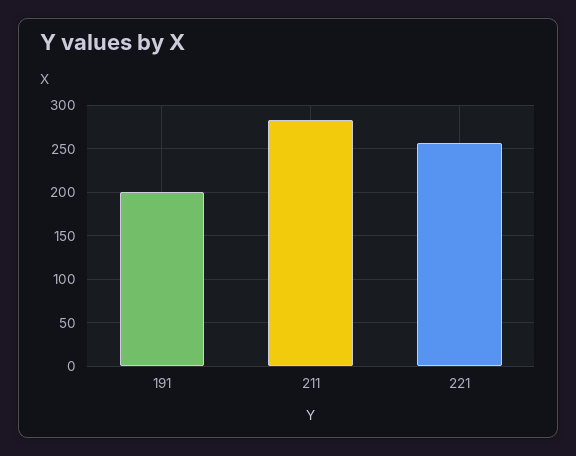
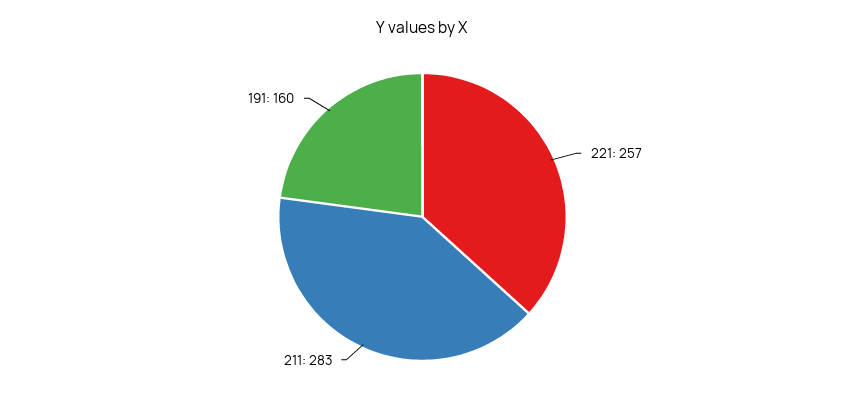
191: 200 -> 160

